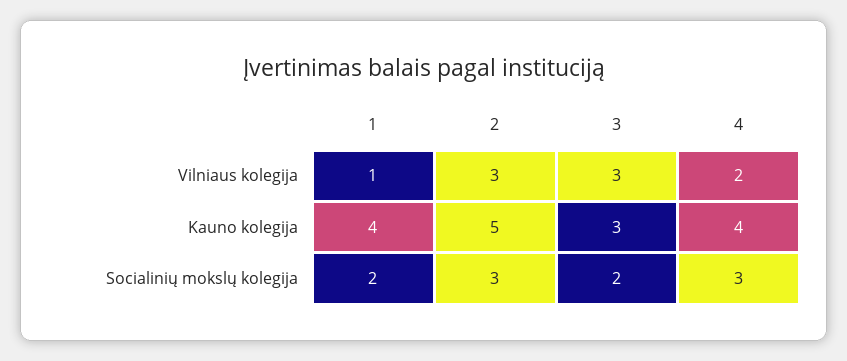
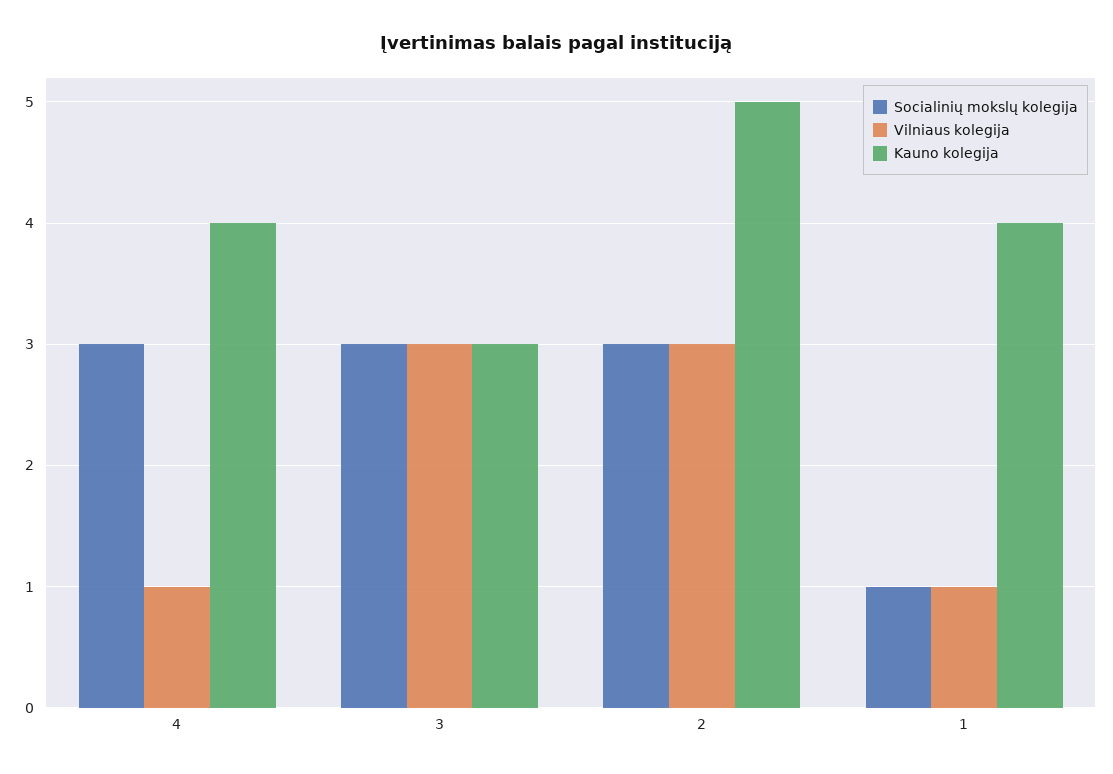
Vilniaus kolegija, 4: 2 -> 1
Socialinių mokslų kolegija, 1: 2 -> 1
Socialinių mokslų kolegija, 3: 2 -> 3

